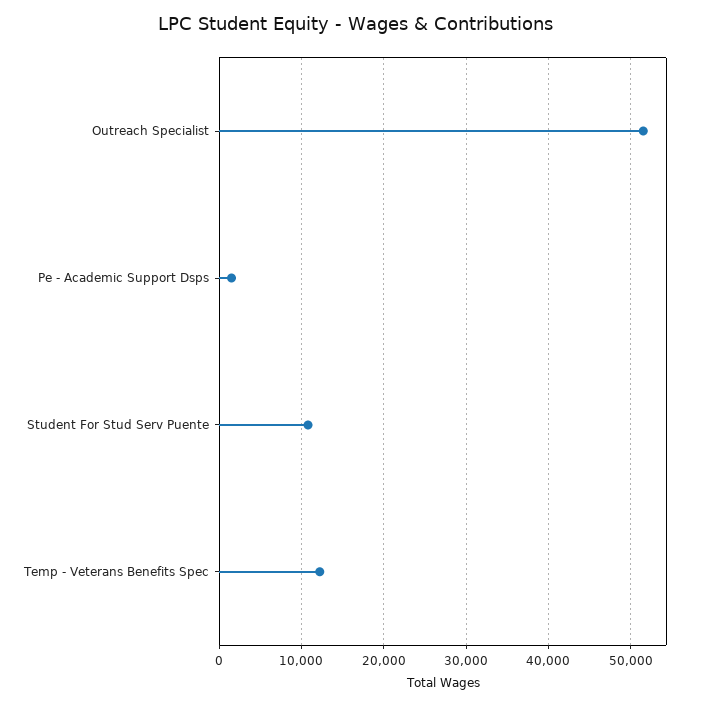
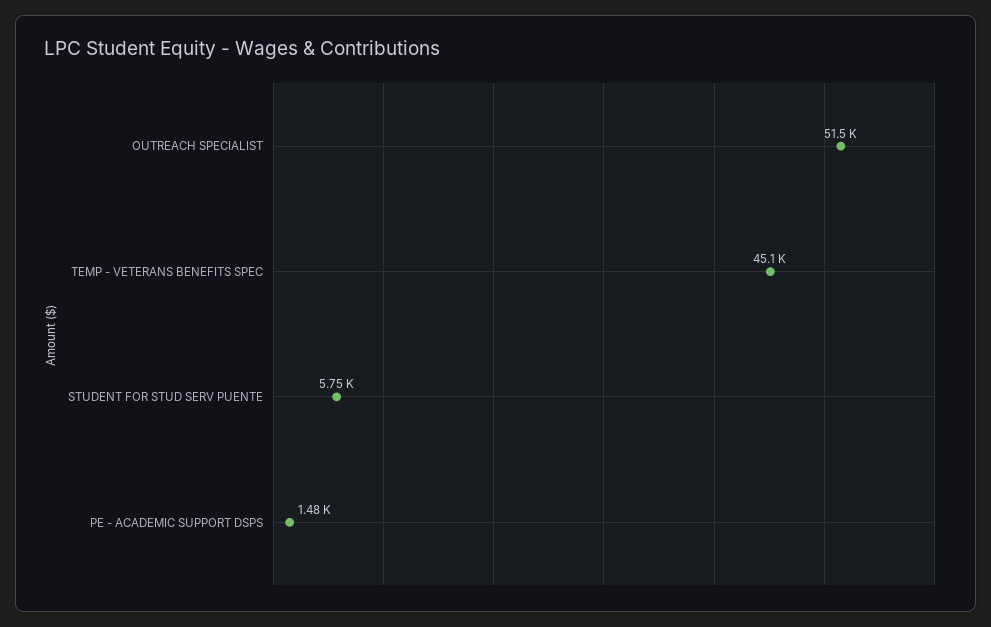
Student For Stud Serv Puente: 11000 -> 5750
Temp - Veterans Benefits Spec: 12000 -> 45100

